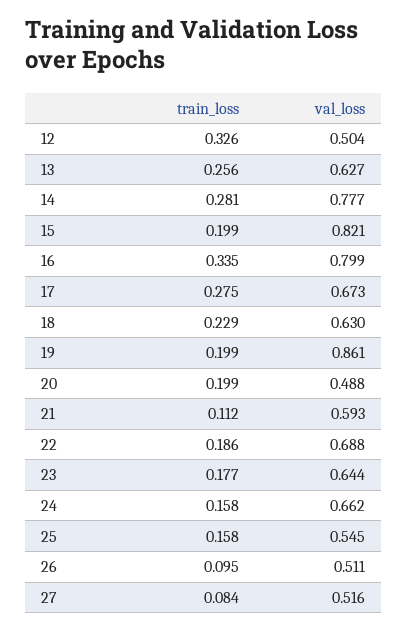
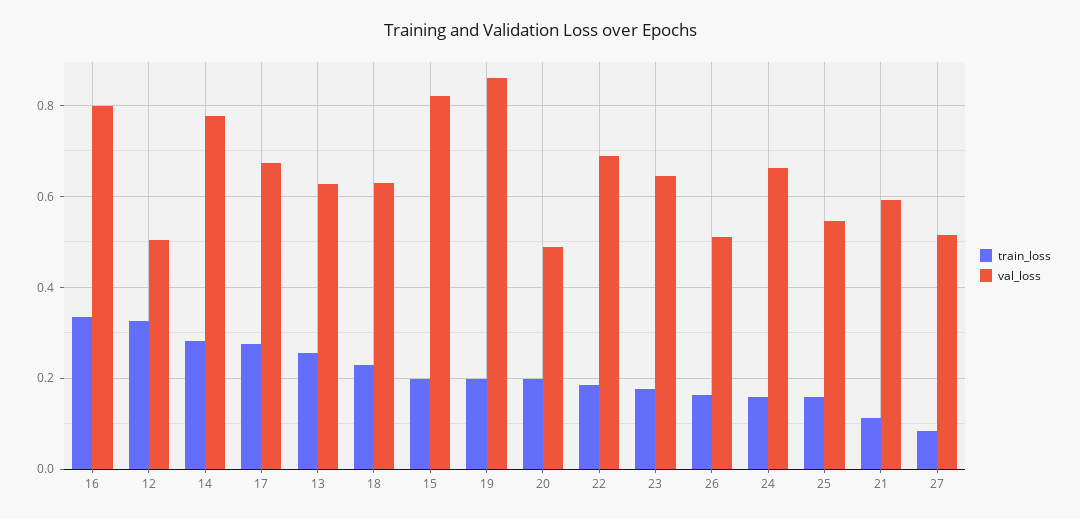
train_loss, 26: 0.095 -> 0.16

